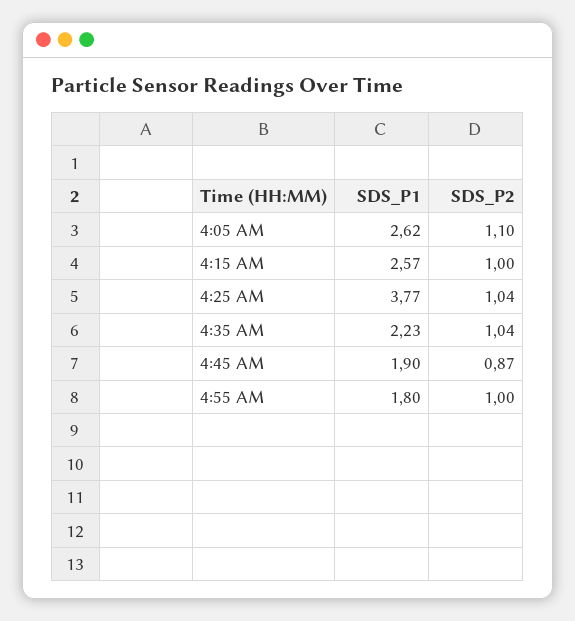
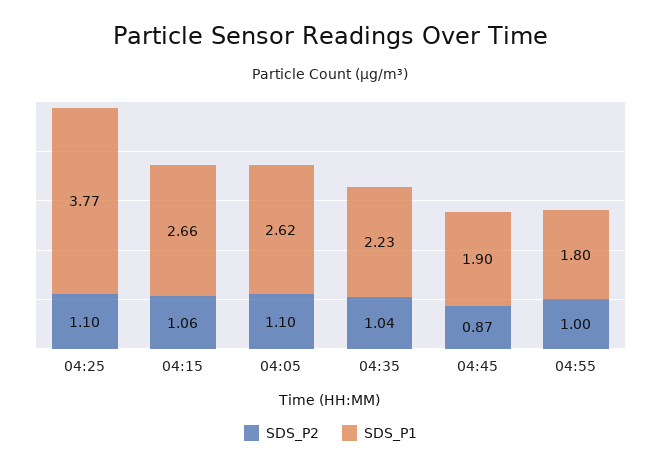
SDS_P1, 4:15 AM: 2.57 -> 2.66
SDS_P2, 4:15 AM: 1 -> 1.06
SDS_P2, 4:25 AM: 1.04 -> 1.1

